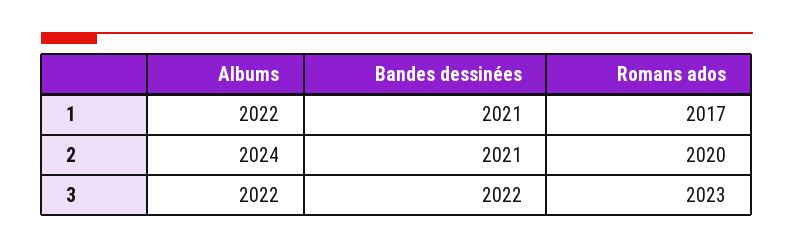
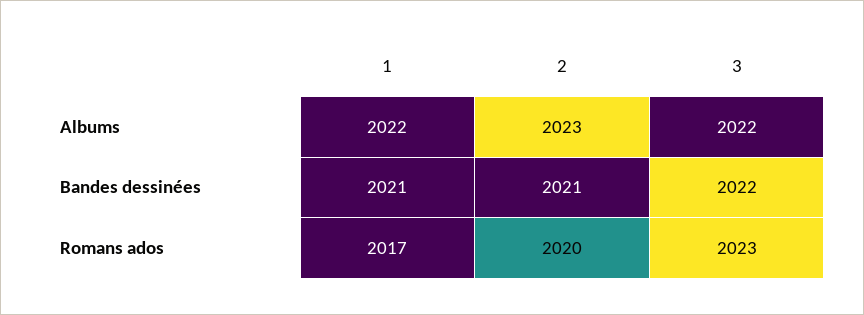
Albums, 2: 2024 -> 2023

